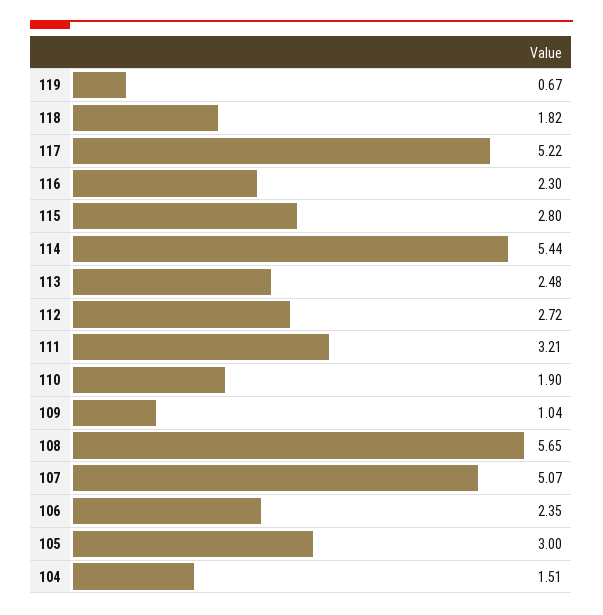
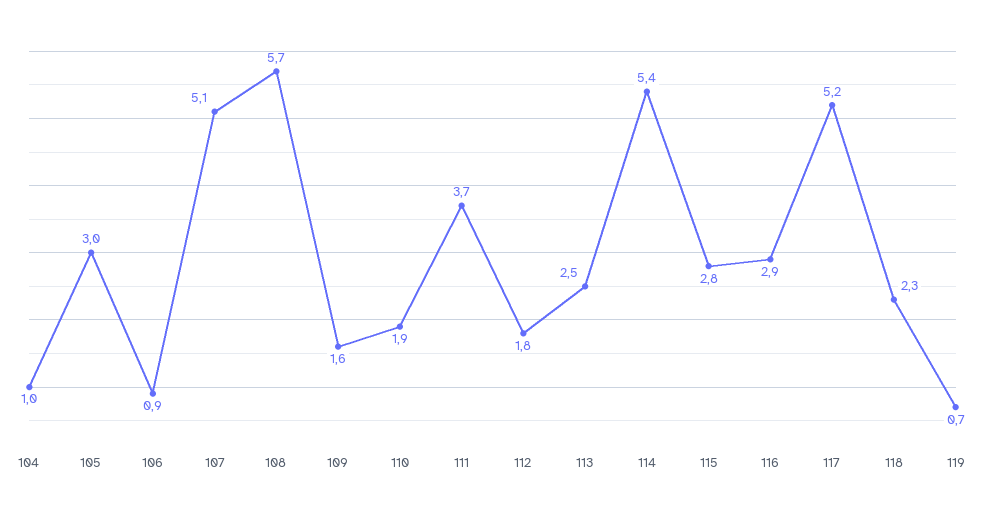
118: 1.82 -> 2.3
116: 2.3 -> 2.9
112: 2.72 -> 1.8
111: 3.21 -> 3.7
109: 1.04 -> 1.6
106: 2.35 -> 0.9
104: 1.51 -> 1

